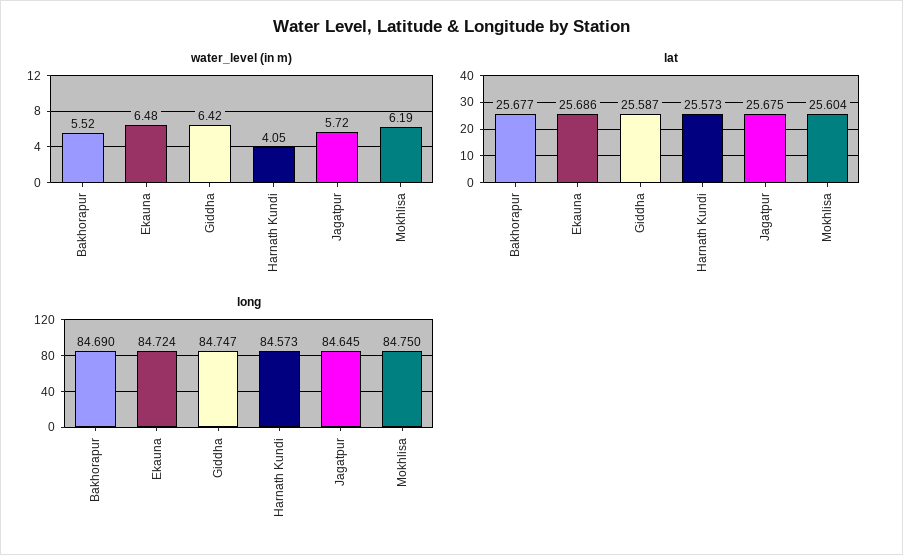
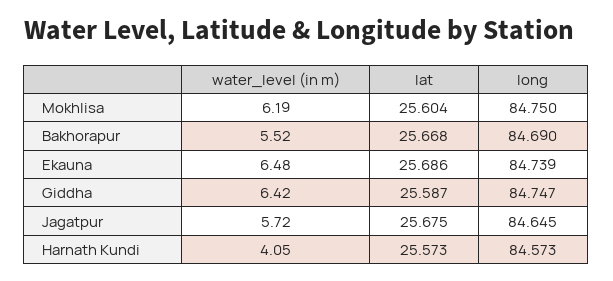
lat, Bakhorapur: 25.677 -> 25.668
long, Ekauna: 84.724 -> 84.739

